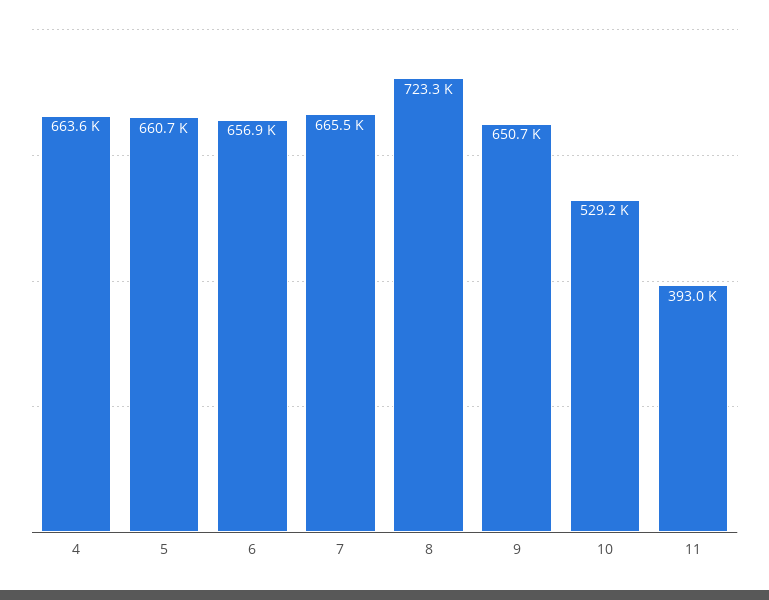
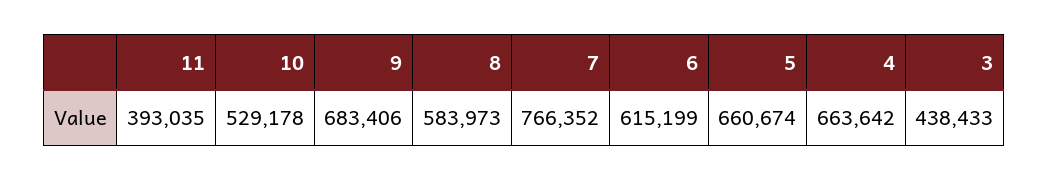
6: 656900 -> 615199
7: 665500 -> 766352
8: 723300 -> 583973
9: 650700 -> 683406
3: none -> 438433

